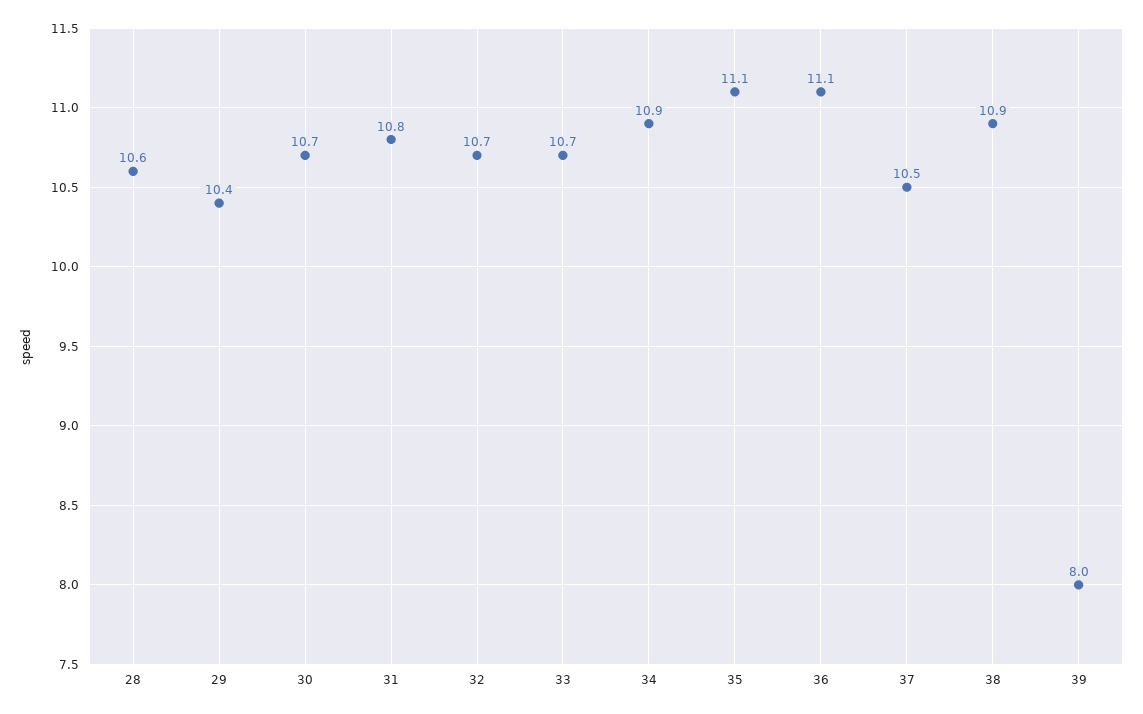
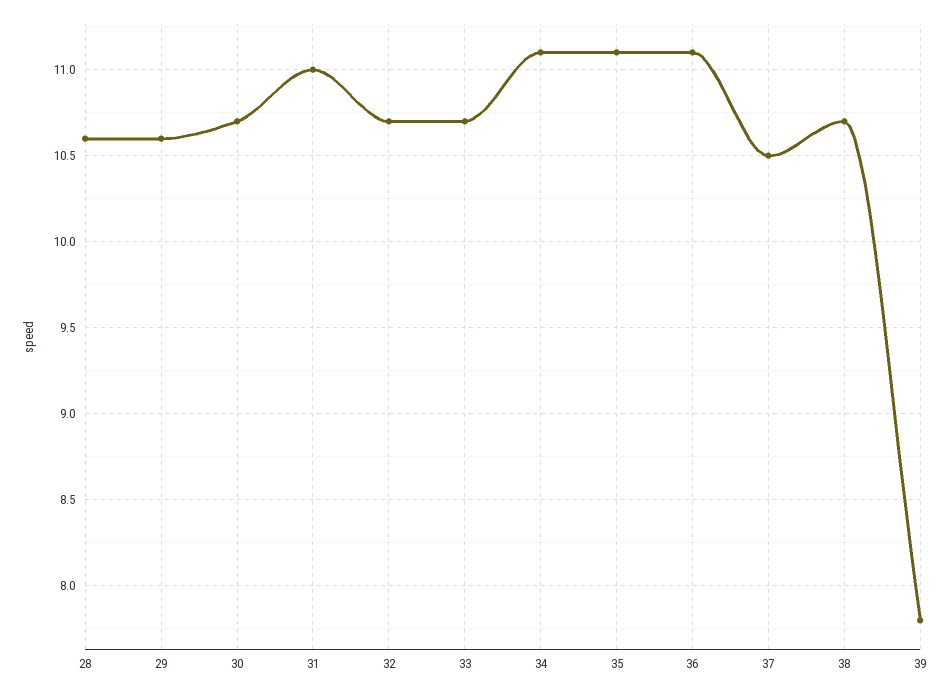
29: 10.4 -> 10.6
31: 10.8 -> 11
34: 10.9 -> 11.1
38: 10.9 -> 10.7
39: 8 -> 7.8

